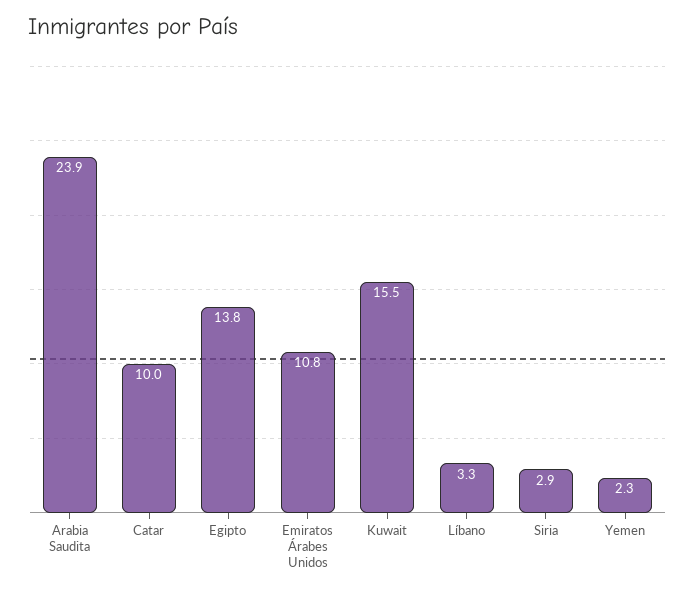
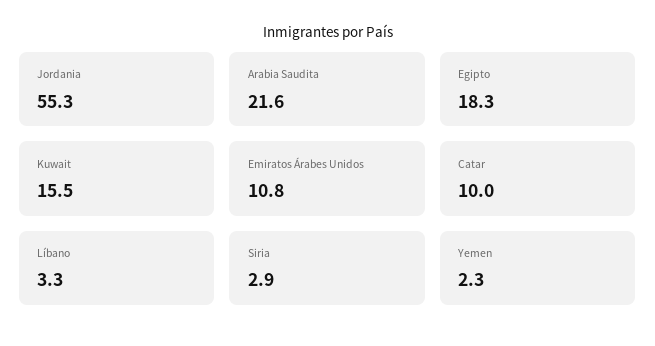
Arabia Saudita: 23.9 -> 21.6
Egipto: 13.8 -> 18.3
Jordania: none -> 55.3

